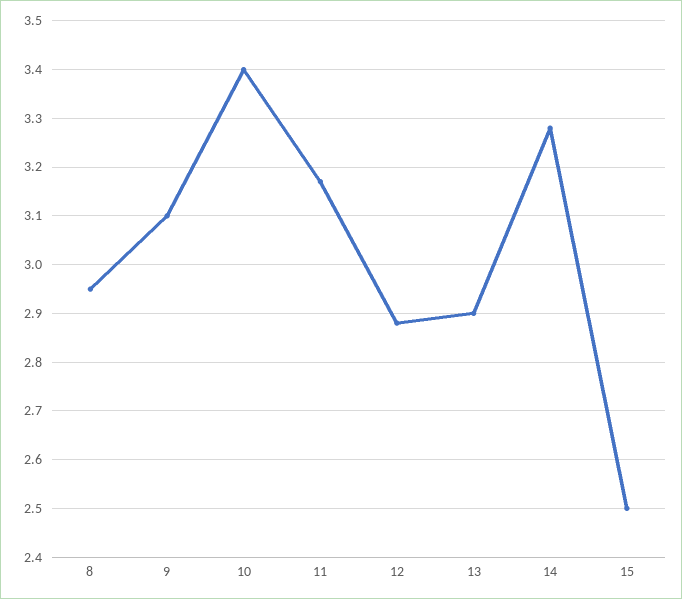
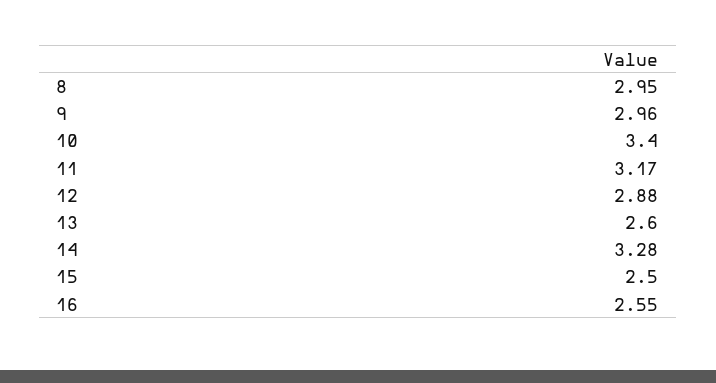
9: 3.1 -> 2.96
13: 2.9 -> 2.6
16: none -> 2.55

